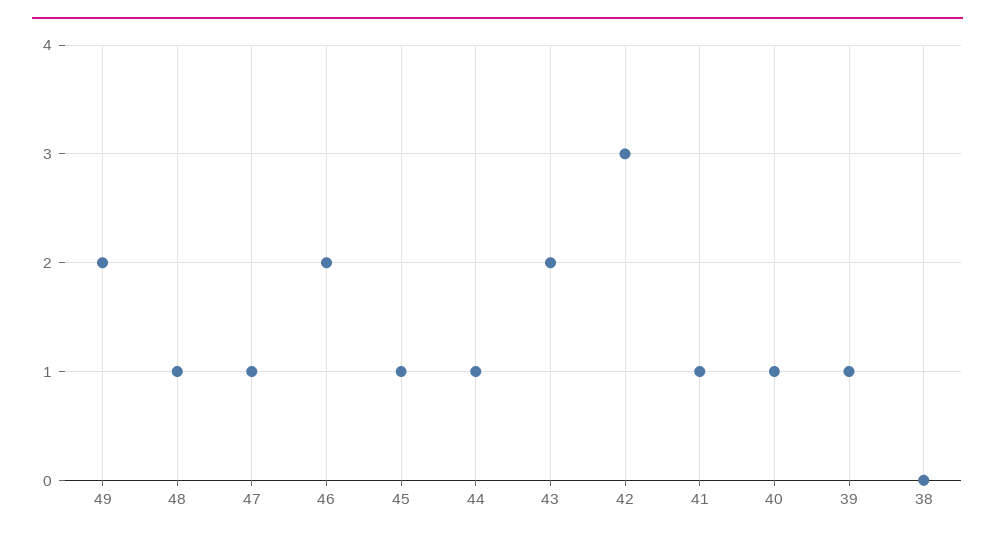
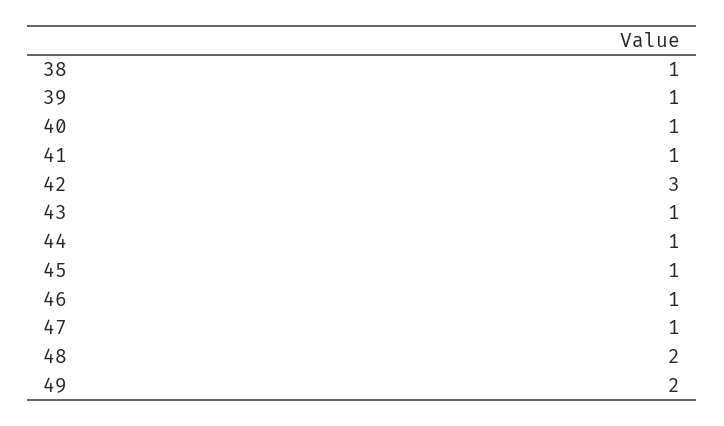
48: 1 -> 2
46: 2 -> 1
43: 2 -> 1
38: 0 -> 1

